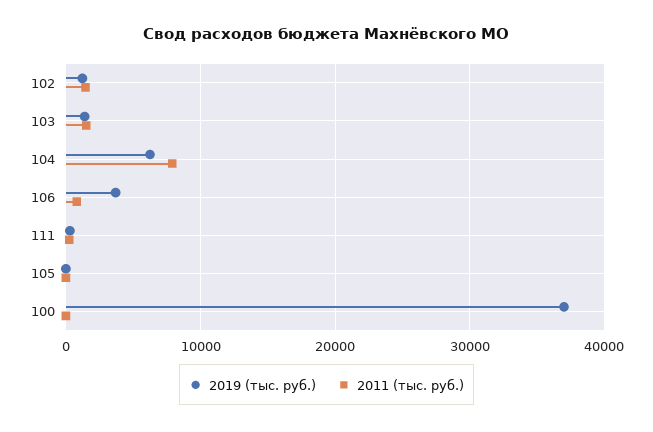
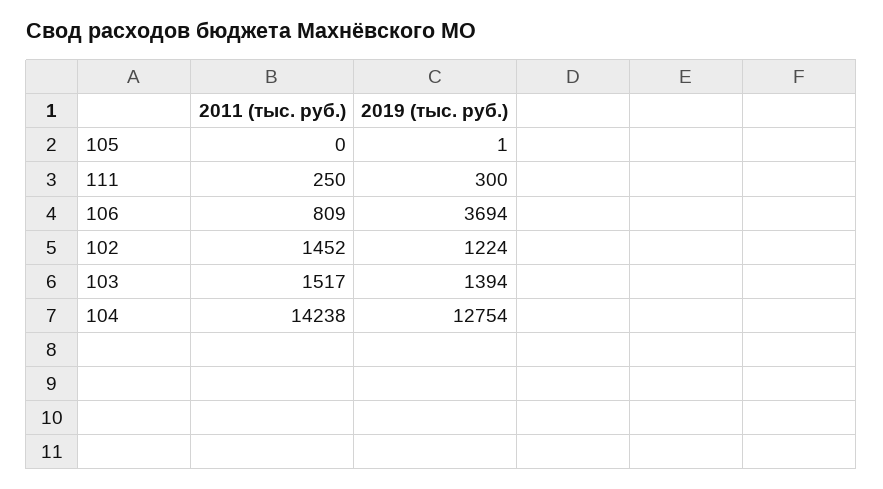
2019 (тыс. руб.), 104: 6000 -> 12754
2011 (тыс. руб.), 104: 8000 -> 14238
2019 (тыс. руб.), 100: 37000 -> none
2011 (тыс. руб.), 100: 0 -> none

